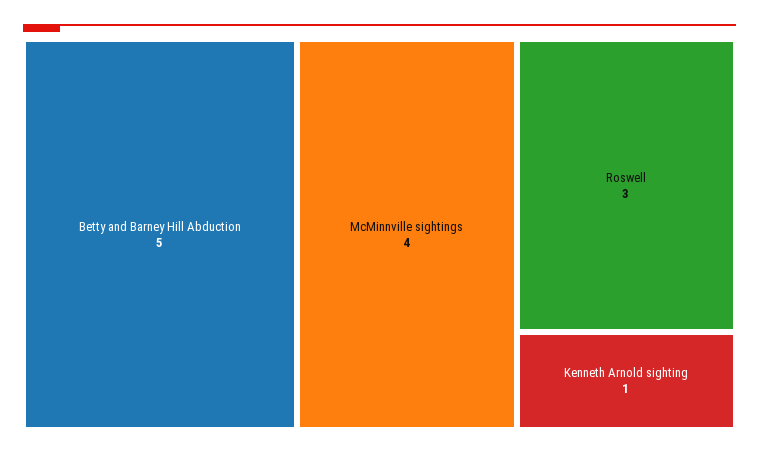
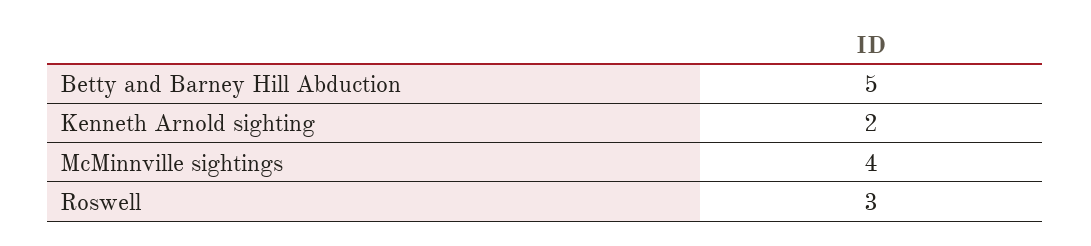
Kenneth Arnold sighting: 1 -> 2

